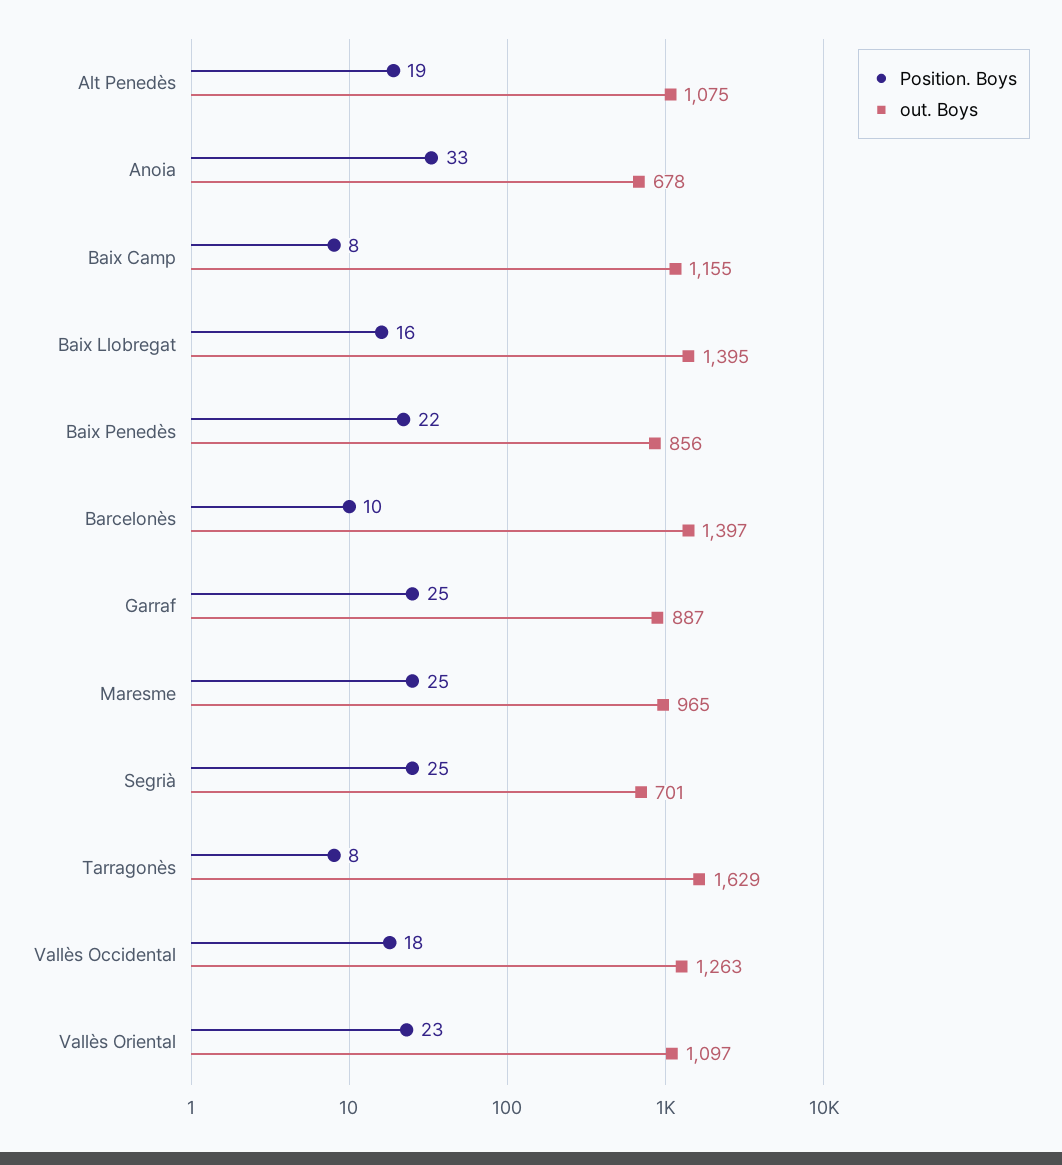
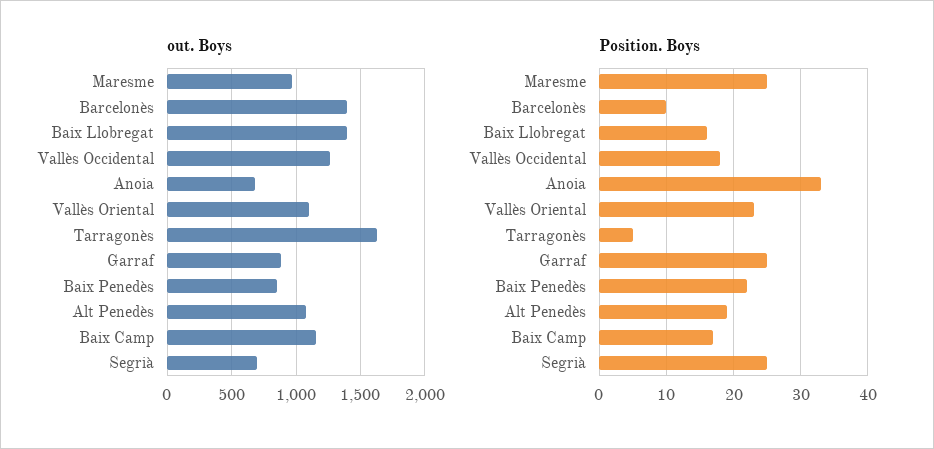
Position. Boys, Baix Camp: 8 -> 17
Position. Boys, Tarragonès: 8 -> 5

